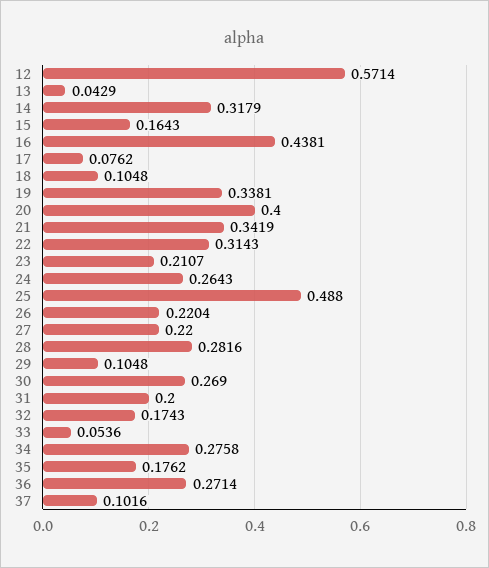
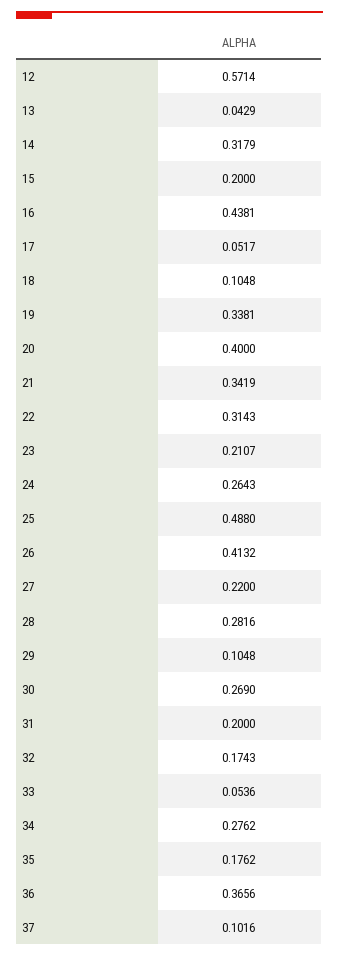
15: 0.1643 -> 0.2
17: 0.0762 -> 0.0517
26: 0.2204 -> 0.4132
34: 0.2758 -> 0.2762
36: 0.2714 -> 0.3656

